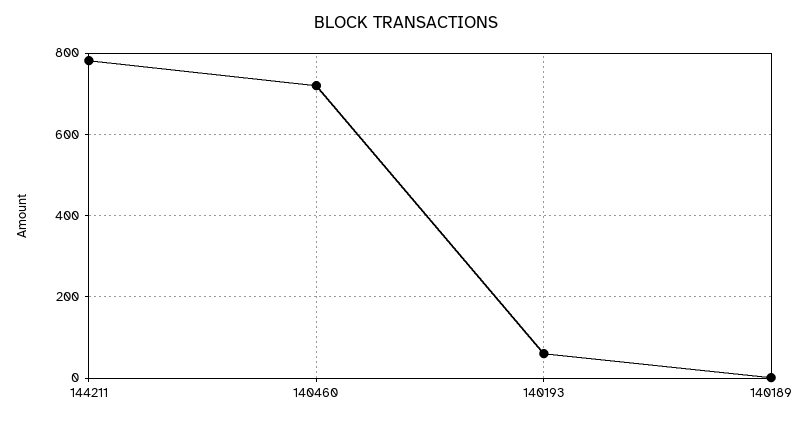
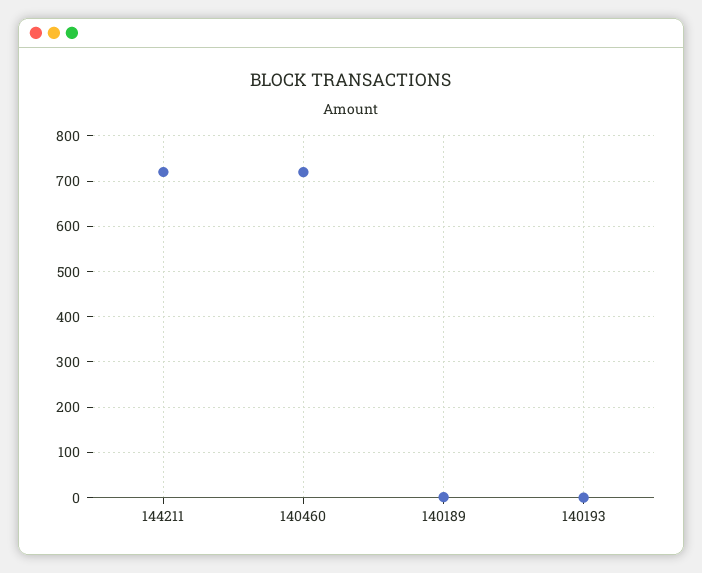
144211: 780 -> 720
140193: 60 -> 0

